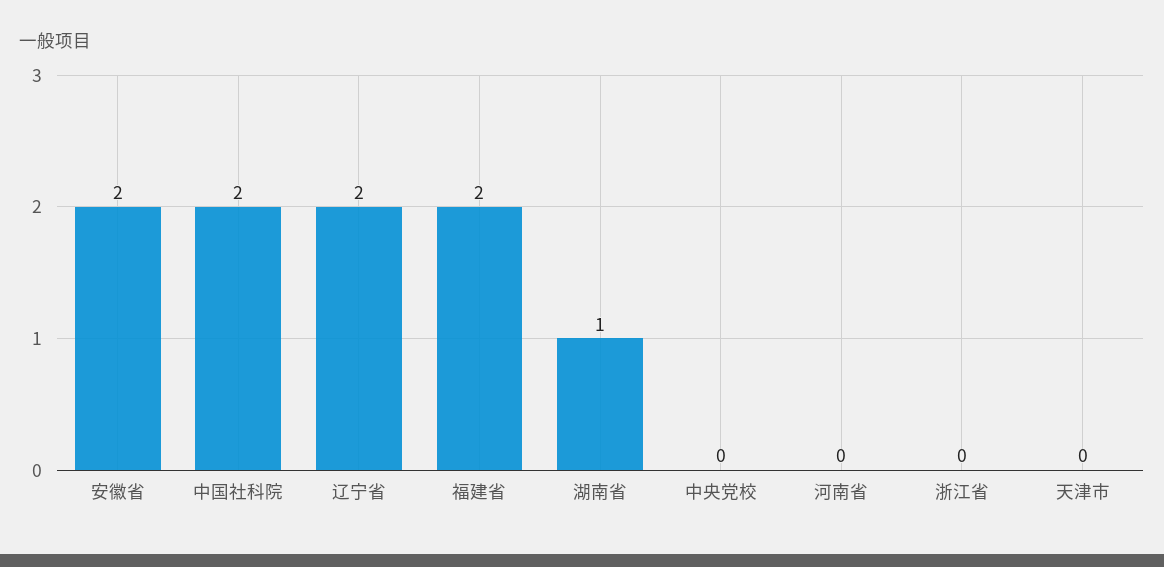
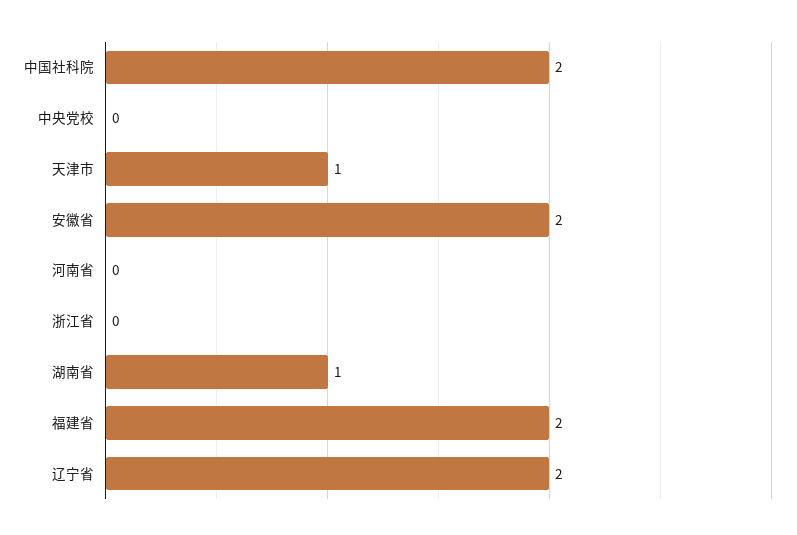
天津市: 0 -> 1

